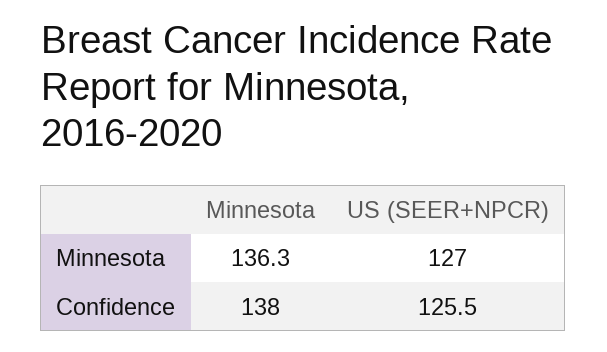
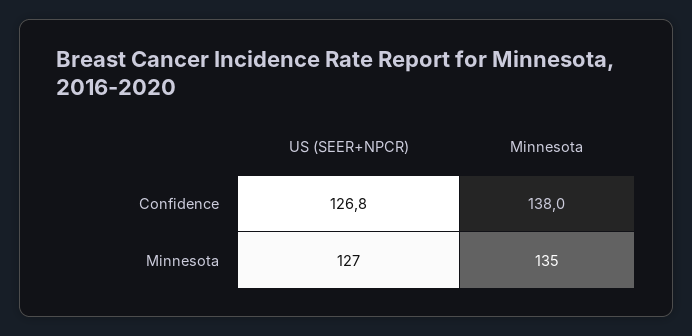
Minnesota, Minnesota: 136.3 -> 135
US (SEER+NPCR), Confidence: 125.5 -> 126.8

